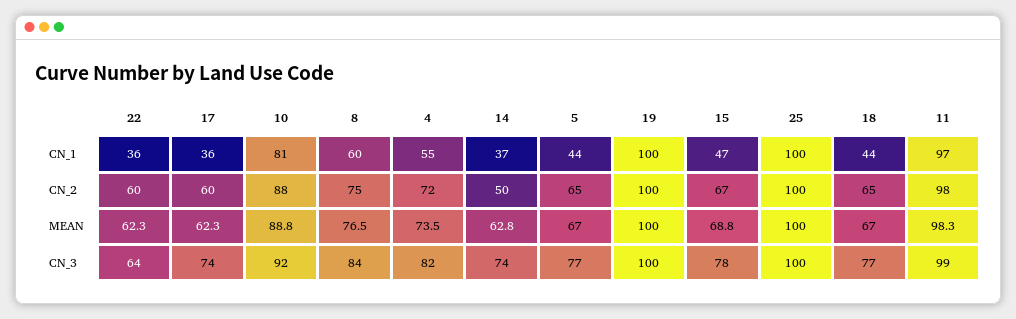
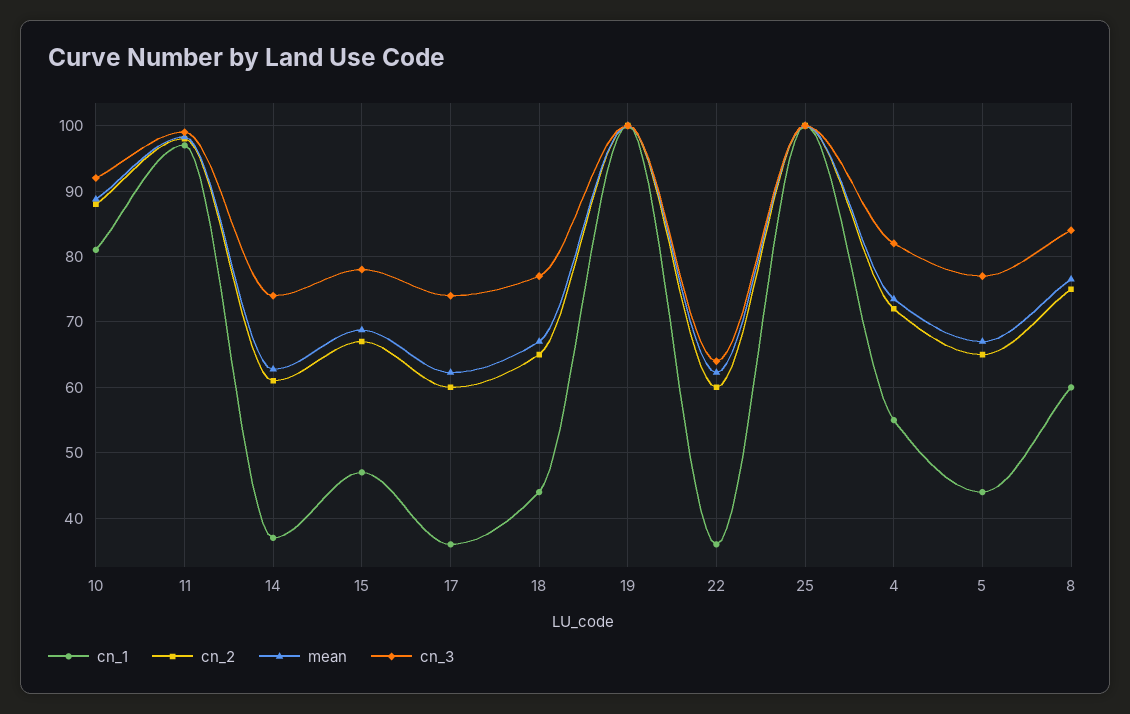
CN_2, 14: 50 -> 61

